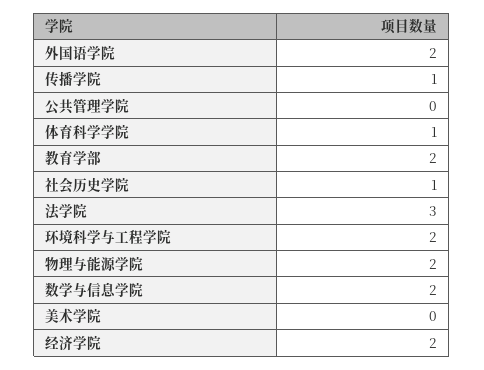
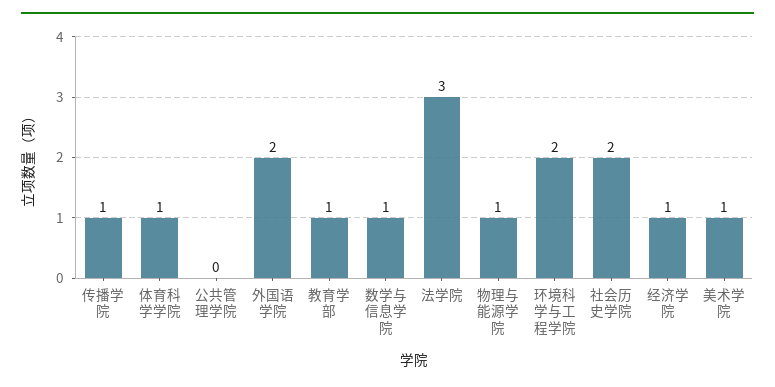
教育学部: 2 -> 1
社会历史学院: 1 -> 2
物理与能源学院: 2 -> 1
数学与信息学院: 2 -> 1
美术学院: 0 -> 1
经济学院: 2 -> 1

